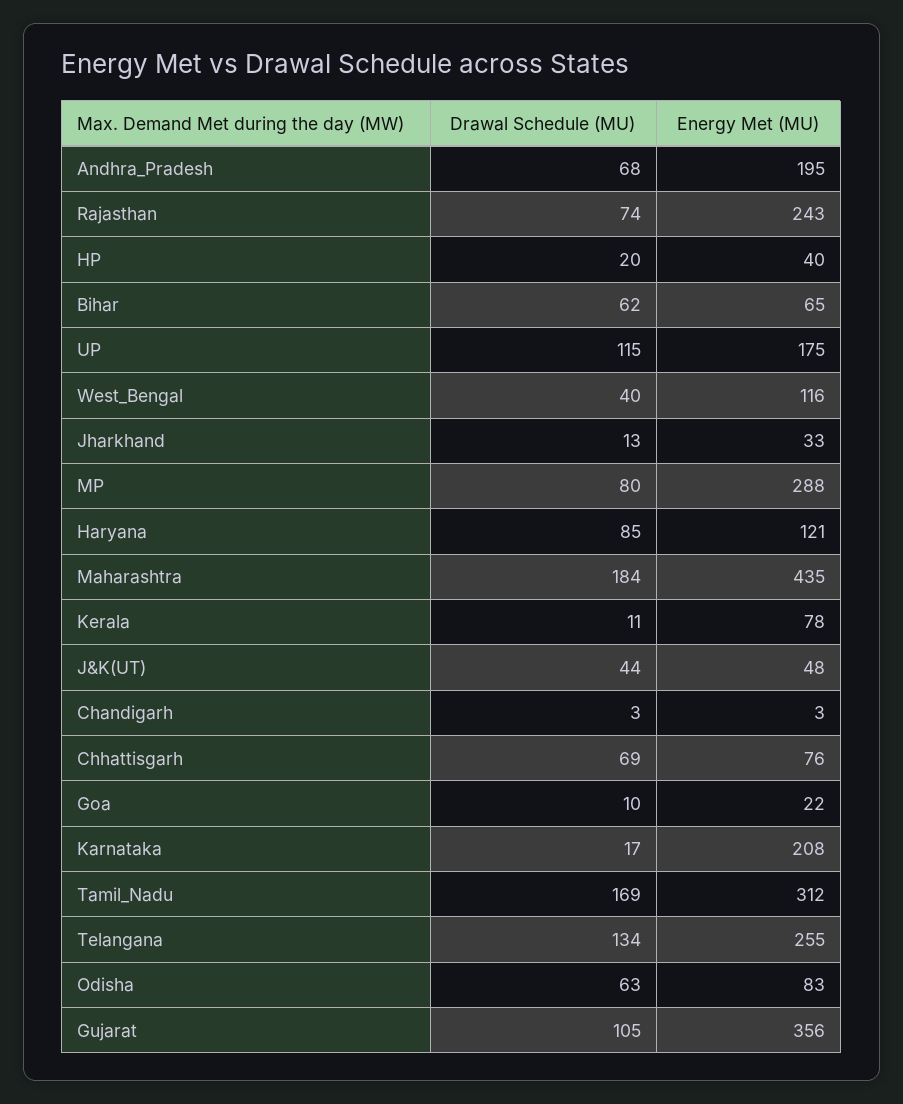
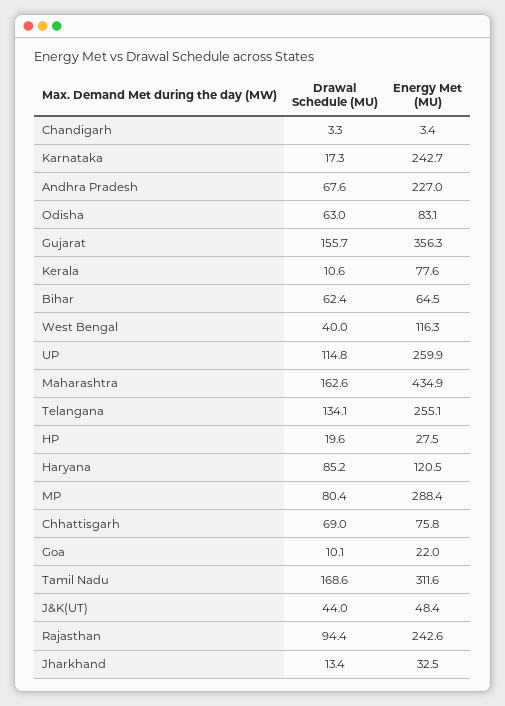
Energy Met (MU), Andhra_Pradesh: 195 -> 227
Drawal Schedule (MU), Rajasthan: 74 -> 94.4
Energy Met (MU), HP: 40 -> 27.5
Energy Met (MU), UP: 175 -> 259.9
Drawal Schedule (MU), Maharashtra: 184 -> 162.6
Energy Met (MU), Karnataka: 208 -> 242.7
Drawal Schedule (MU), Gujarat: 105 -> 155.7

